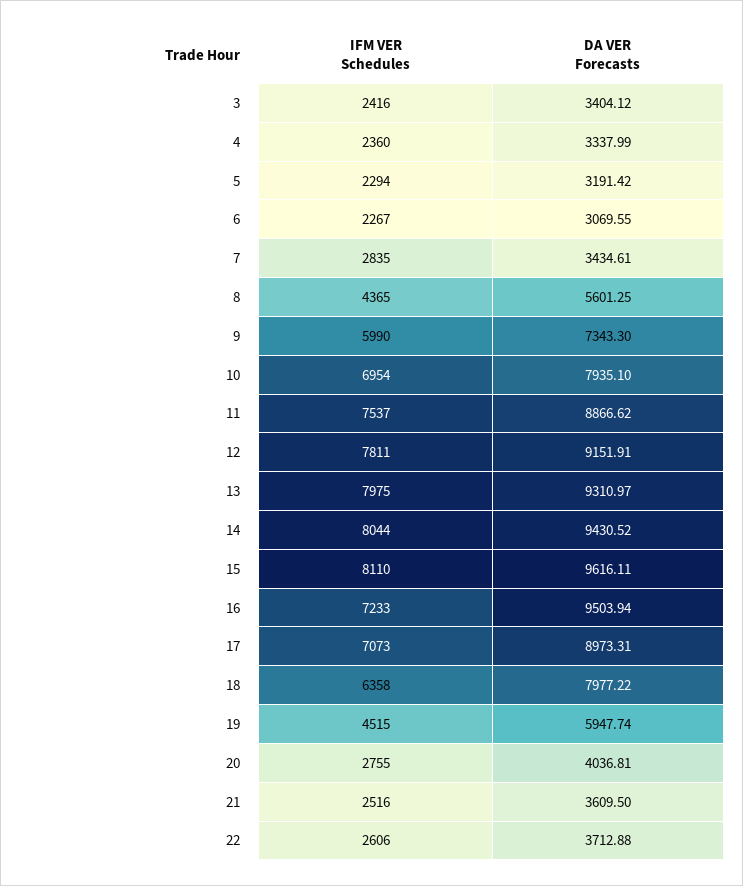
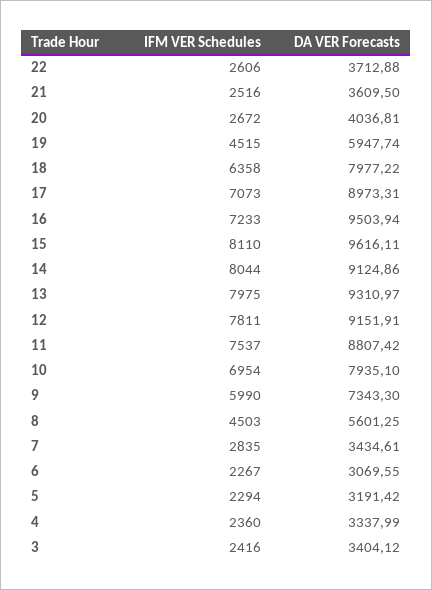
IFM VER Schedules, 8: 4365 -> 4503
DA VER Forecasts, 11: 8866.62 -> 8807.42
DA VER Forecasts, 14: 9430.52 -> 9124.86
IFM VER Schedules, 20: 2755 -> 2672

